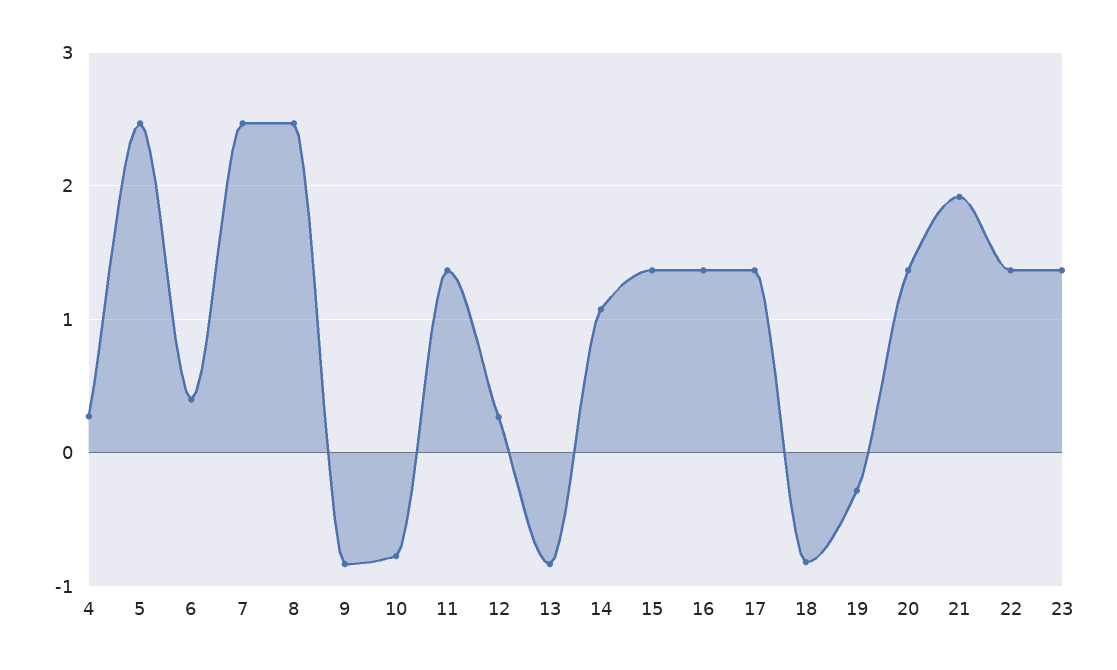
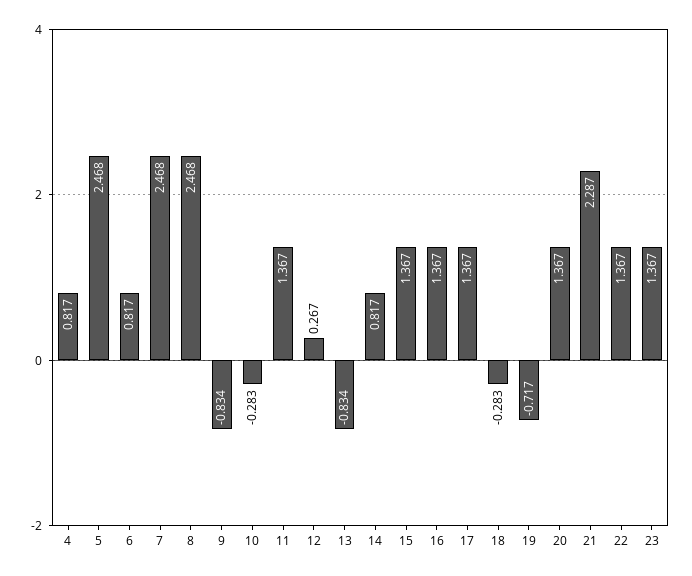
4: 0.3 -> 0.817
6: 0.4 -> 0.817
10: -0.8 -> -0.283
14: 1.1 -> 0.817
18: -0.8 -> -0.283
19: -0.3 -> -0.717
21: 1.9 -> 2.287

